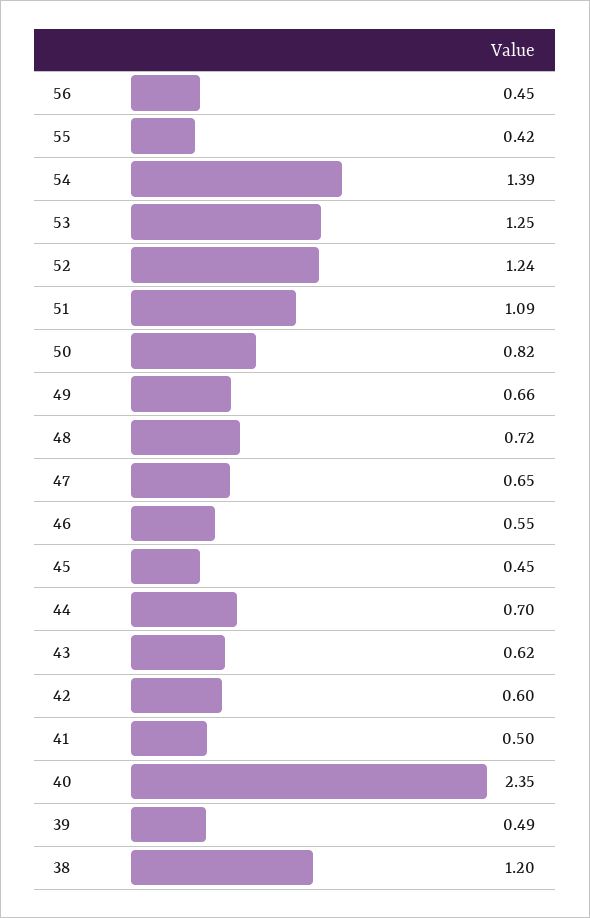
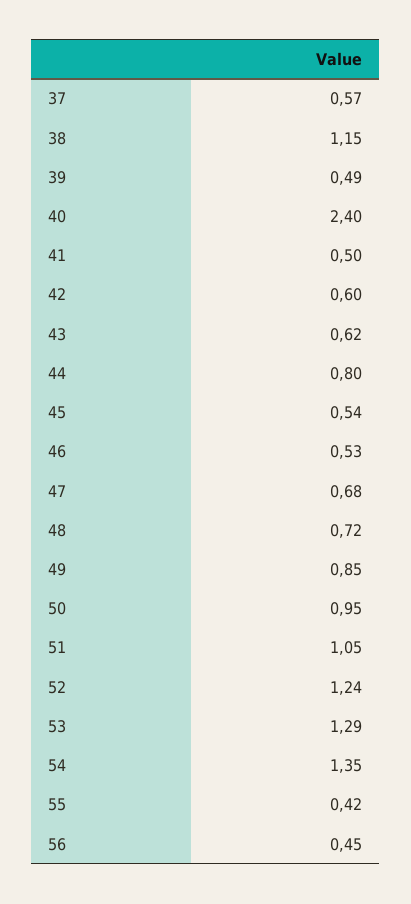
54: 1.39 -> 1.35
53: 1.25 -> 1.29
51: 1.09 -> 1.05
50: 0.82 -> 0.95
49: 0.66 -> 0.85
47: 0.65 -> 0.68
46: 0.55 -> 0.53
45: 0.45 -> 0.54
44: 0.7 -> 0.8
40: 2.35 -> 2.4
38: 1.2 -> 1.15
37: none -> 0.57

